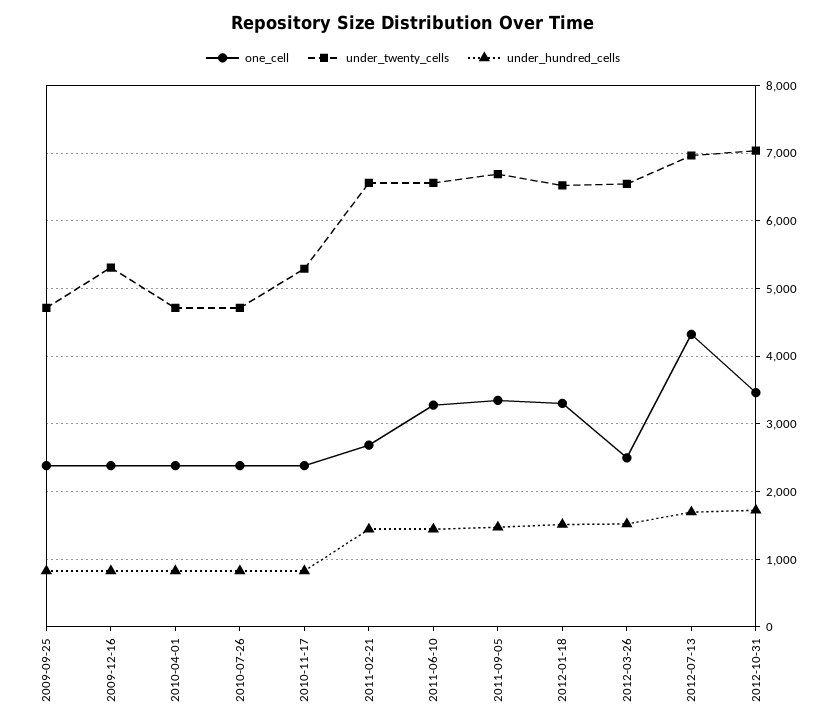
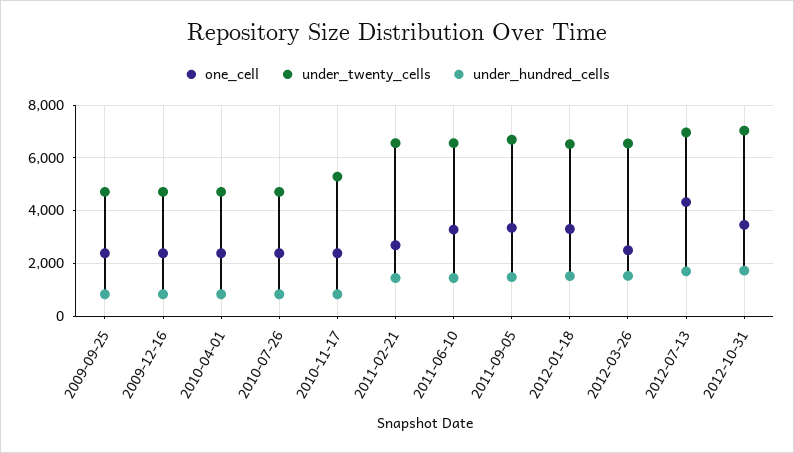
under_twenty_cells, 2009-12-16: 5300 -> 4750

